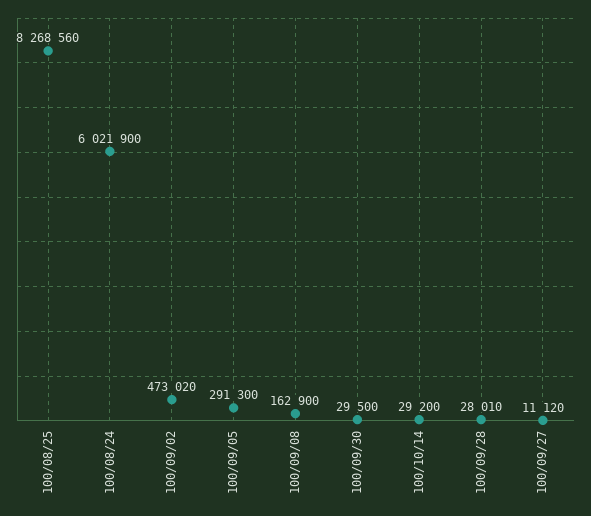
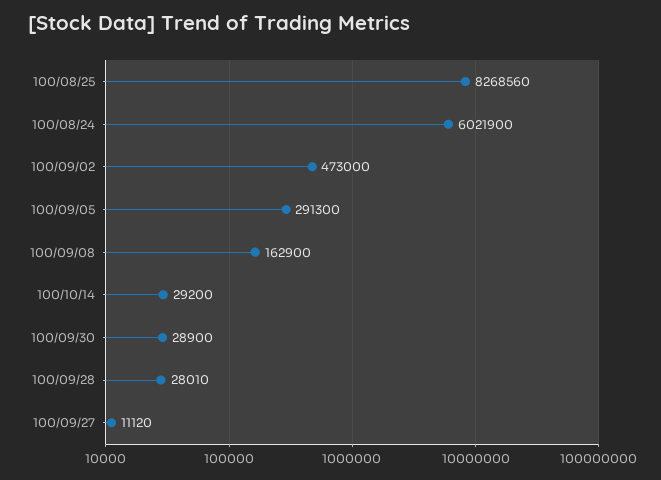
100/09/02: 473020 -> 473000
100/09/30: 29500 -> 28900

